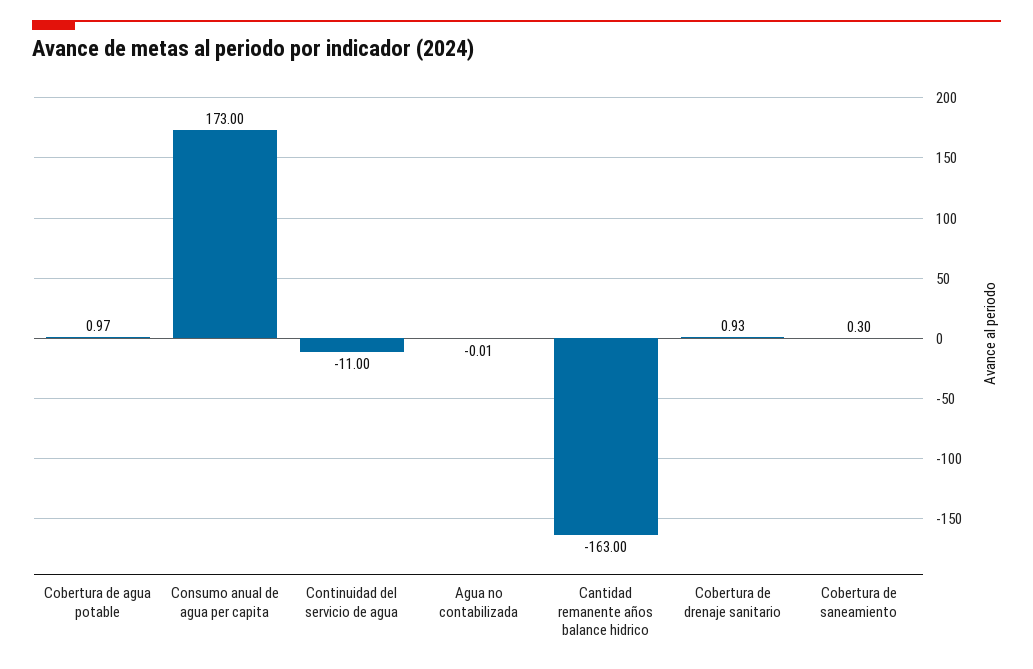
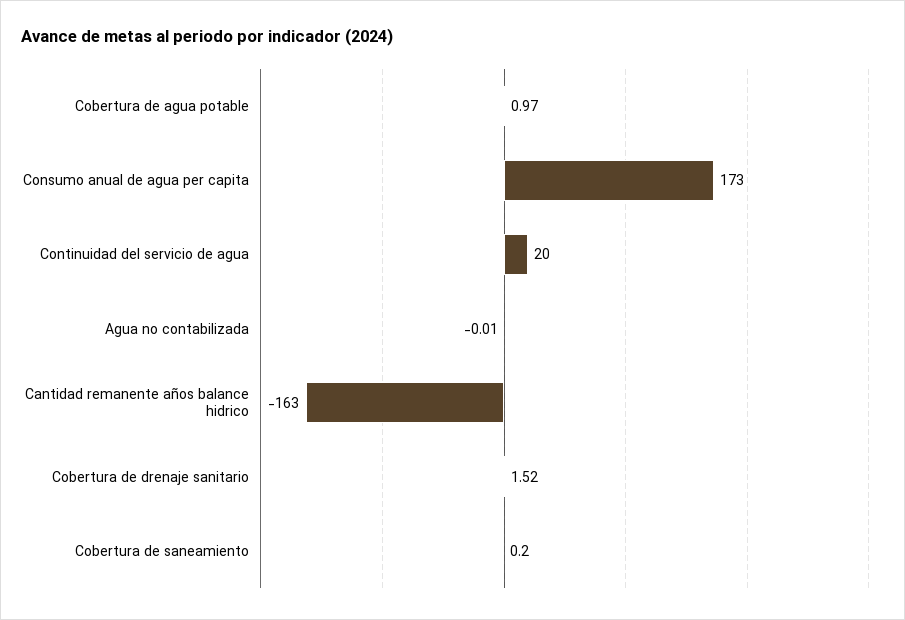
Continuidad del servicio de agua: -11 -> 20
Cobertura de drenaje sanitario: 0.93 -> 1.52
Cobertura de saneamiento: 0.3 -> 0.2

